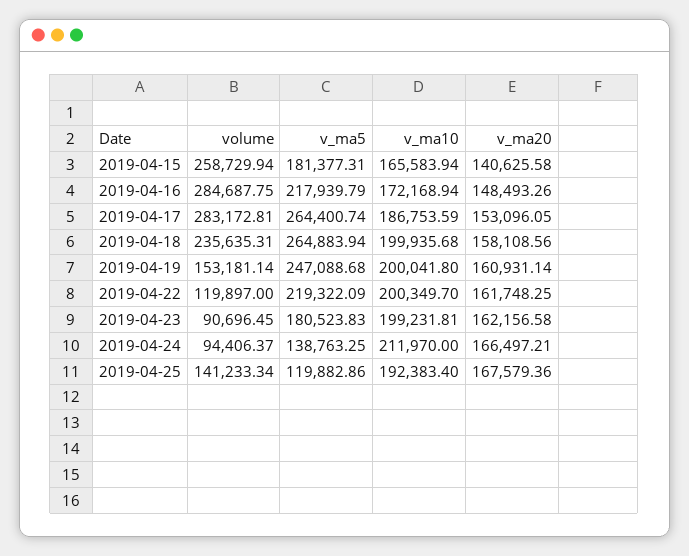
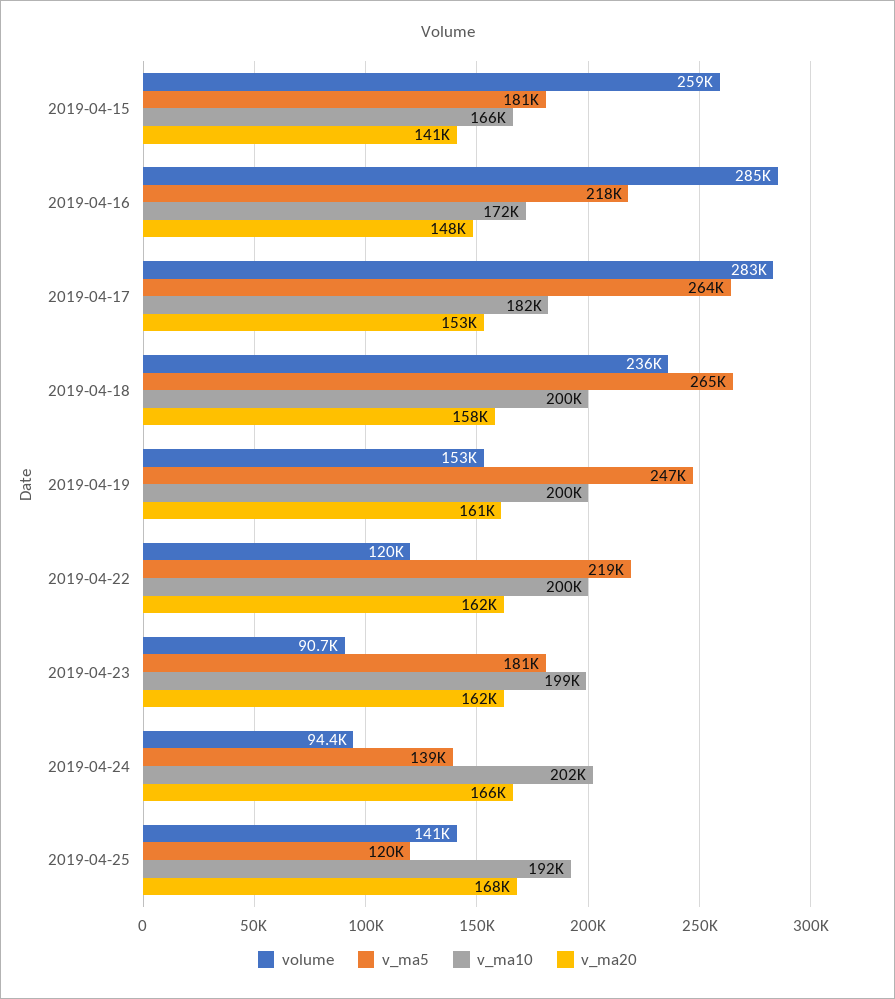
v_ma10, 2019-04-17: 186753.59 -> 182000
v_ma10, 2019-04-24: 211970 -> 202000

